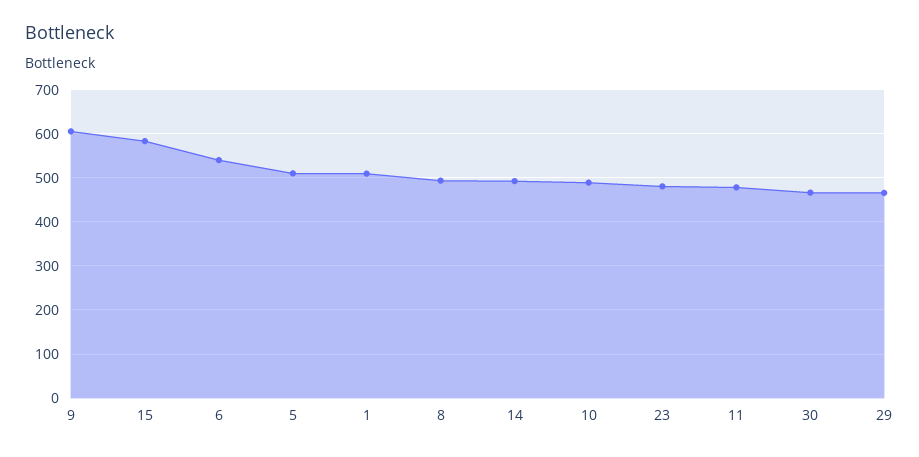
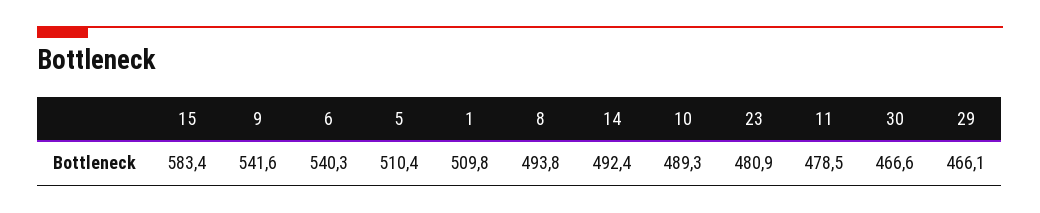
9: 600 -> 541.6

